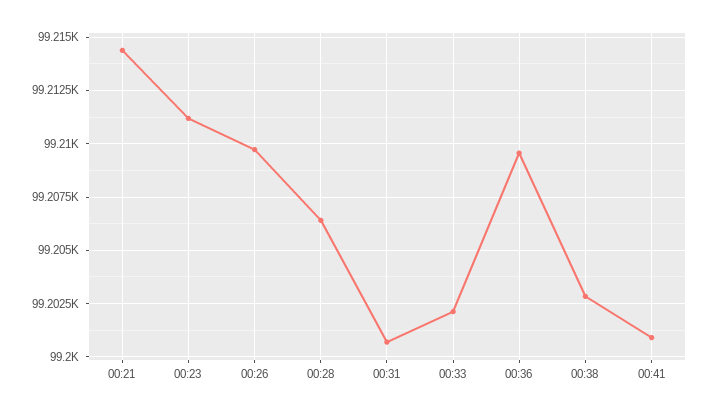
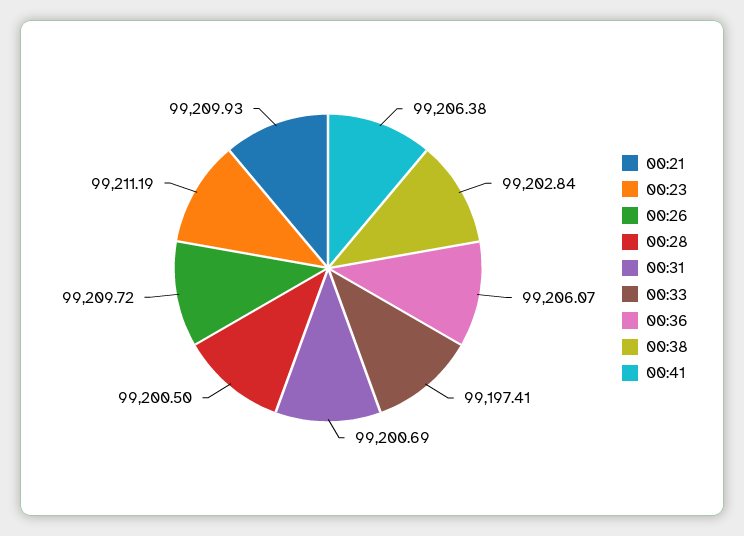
00:21: 99214.5 -> 99209.93
00:28: 99206.5 -> 99200.5
00:33: 99202 -> 99197.41
00:36: 99209.5 -> 99206.07
00:41: 99201 -> 99206.38

